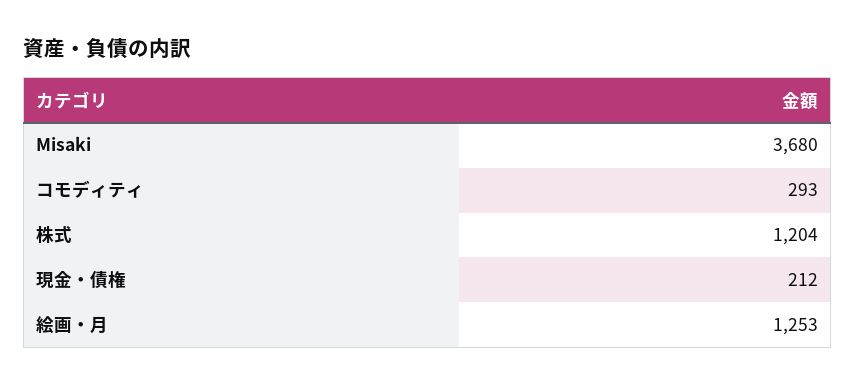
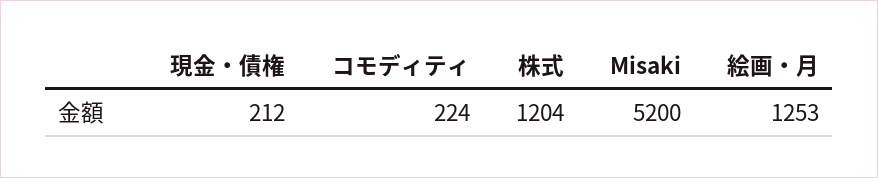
Misaki: 3680 -> 5200
コモディティ: 293 -> 224

